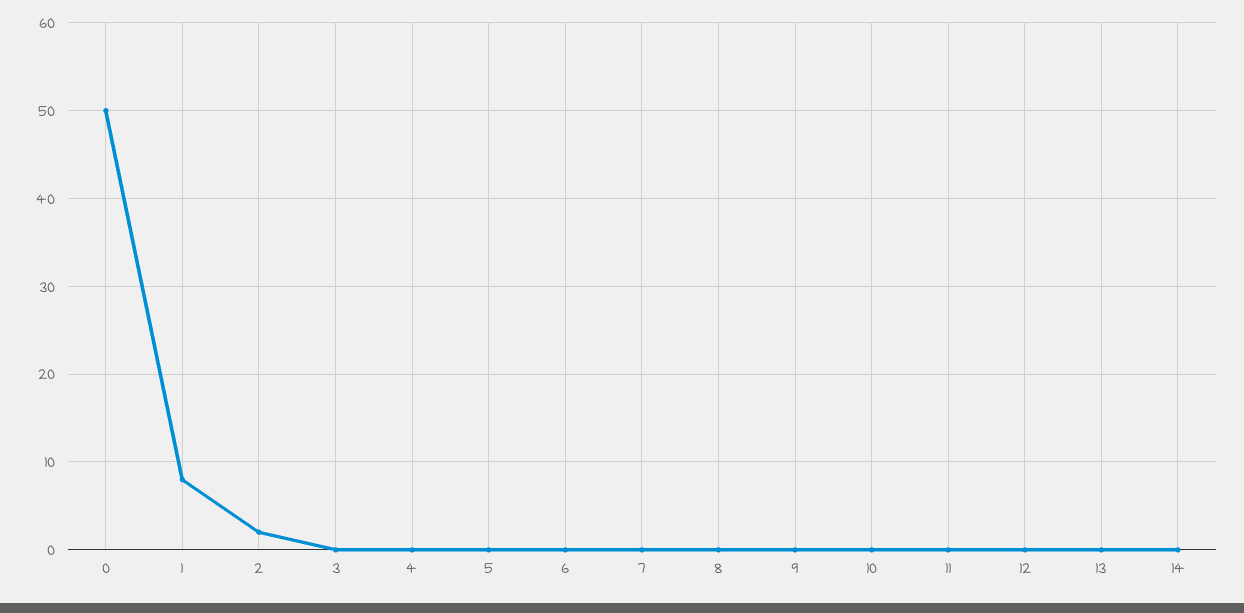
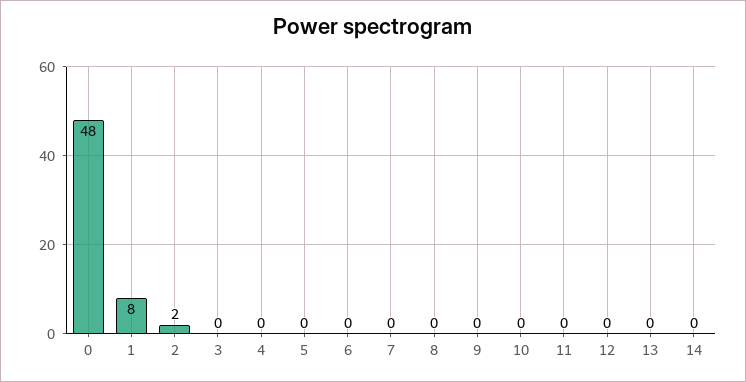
0: 50 -> 48

